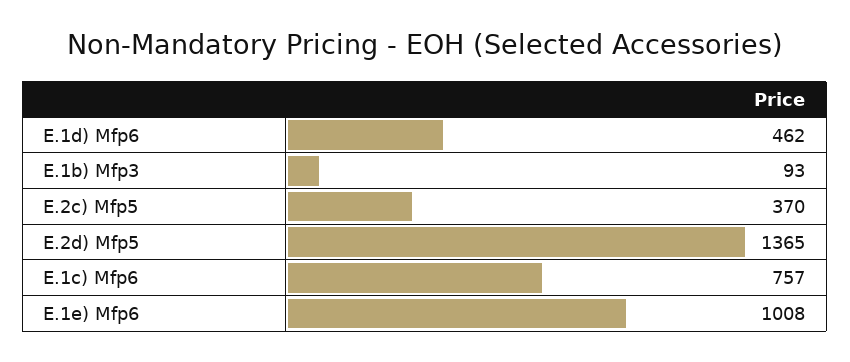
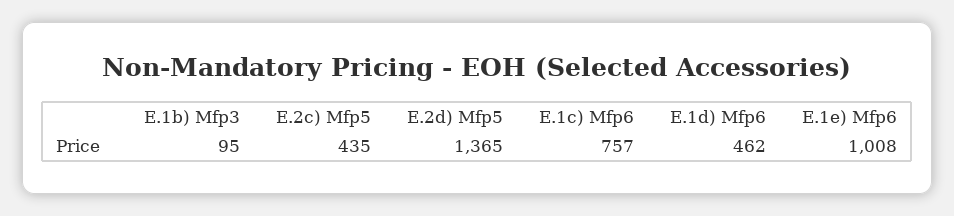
E.1b) Mfp3: 93 -> 95
E.2c) Mfp5: 370 -> 435

